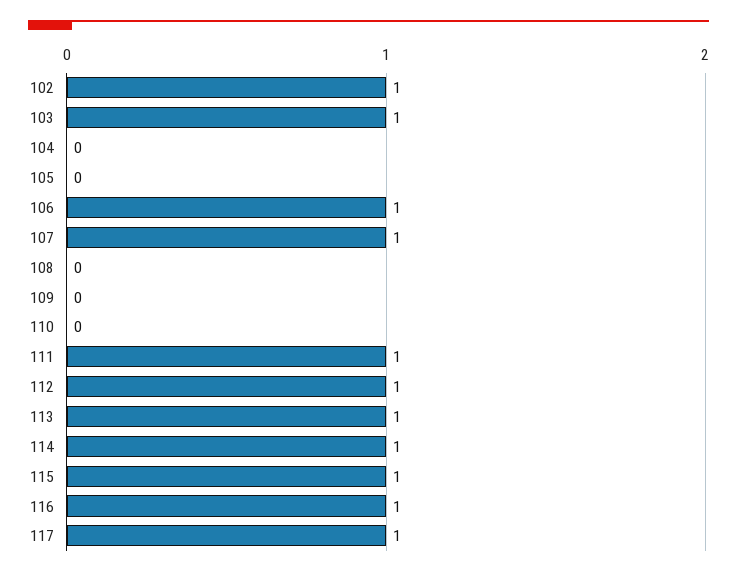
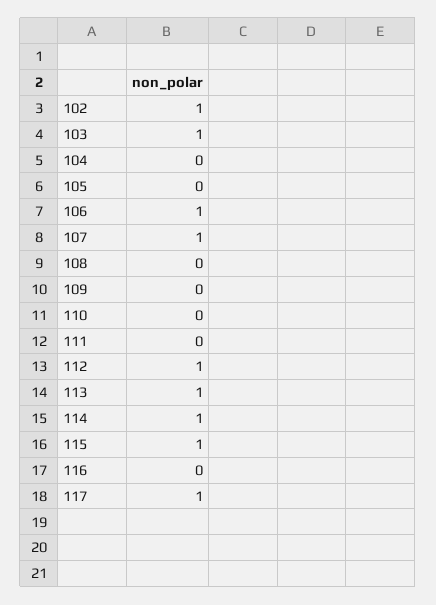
111: 1 -> 0
116: 1 -> 0

